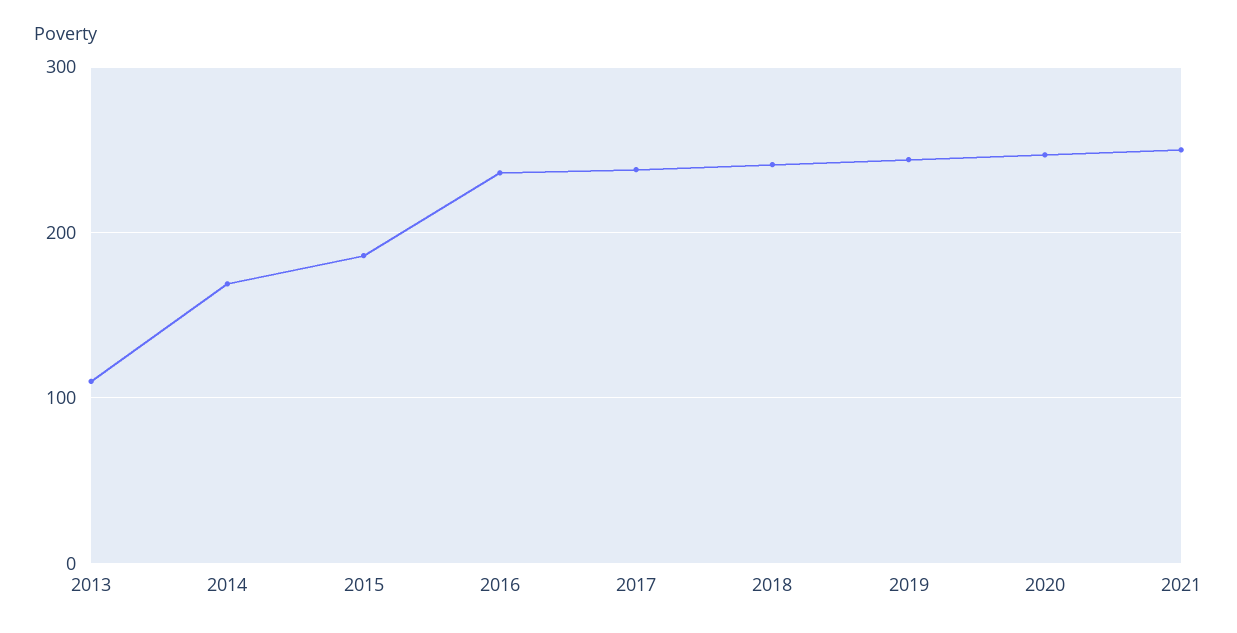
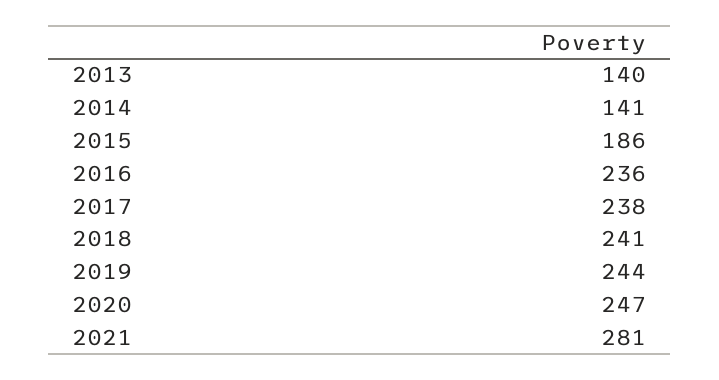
2013: 110 -> 140
2014: 170 -> 141
2021: 250 -> 281

